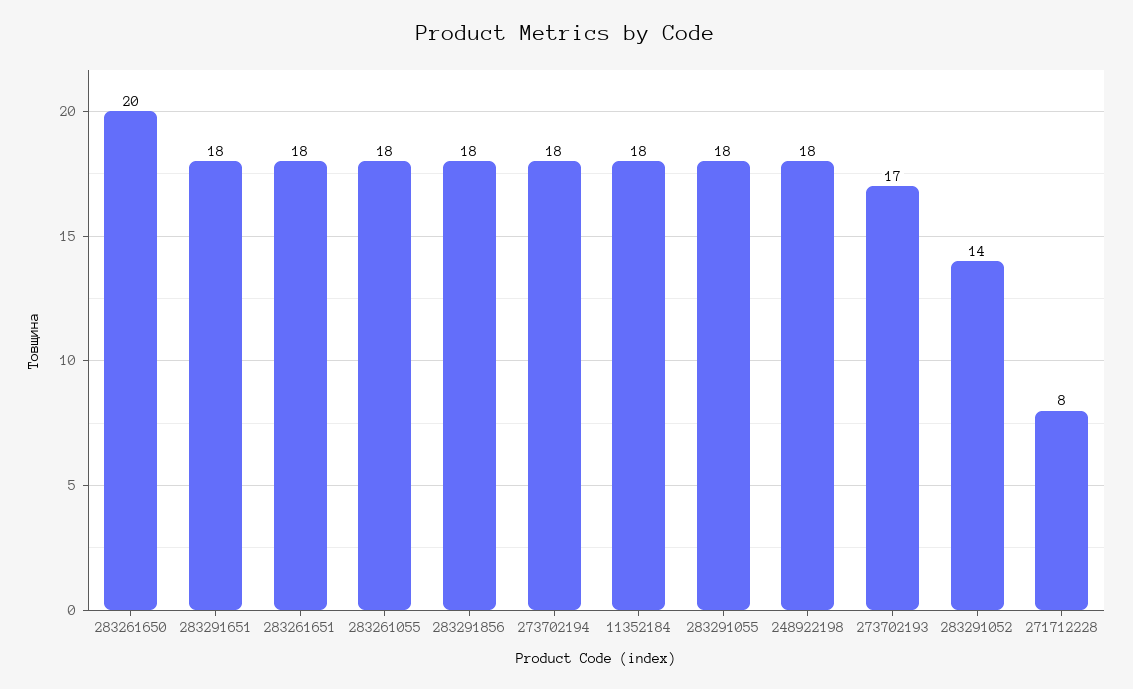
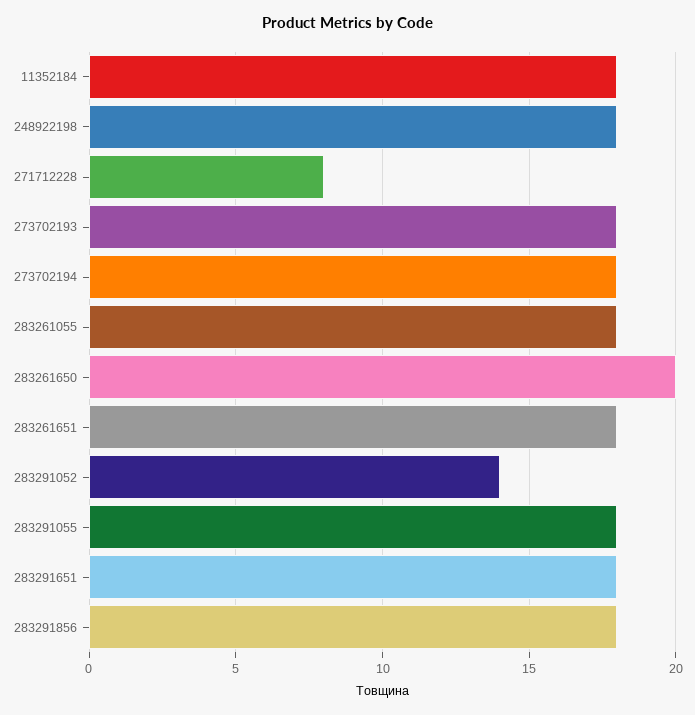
273702193: 17 -> 18

